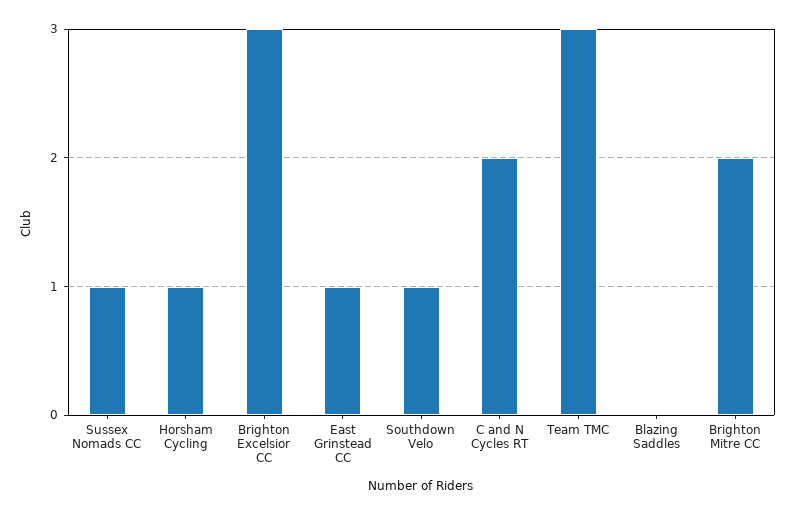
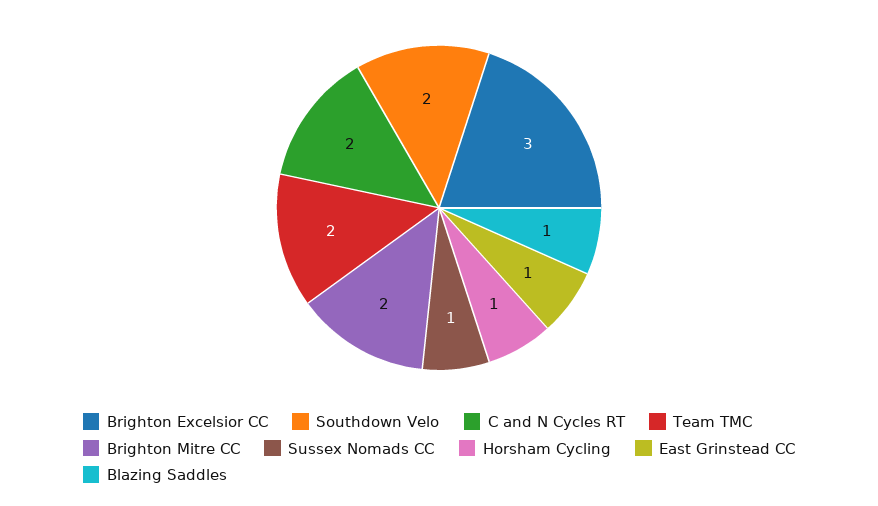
Southdown Velo: 1 -> 2
Team TMC: 3 -> 2
Blazing Saddles: 0 -> 1

